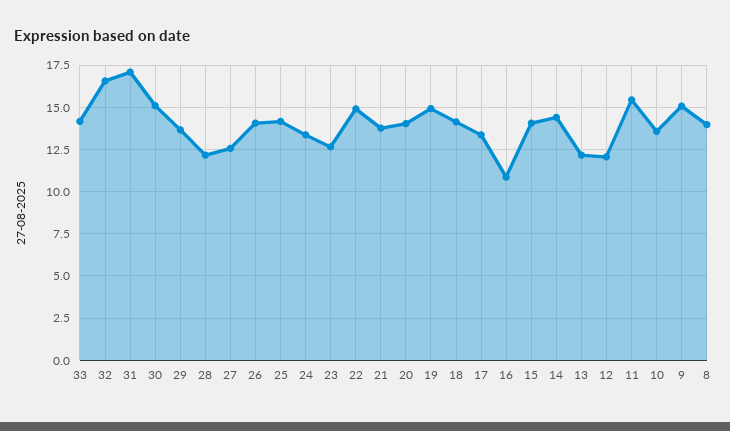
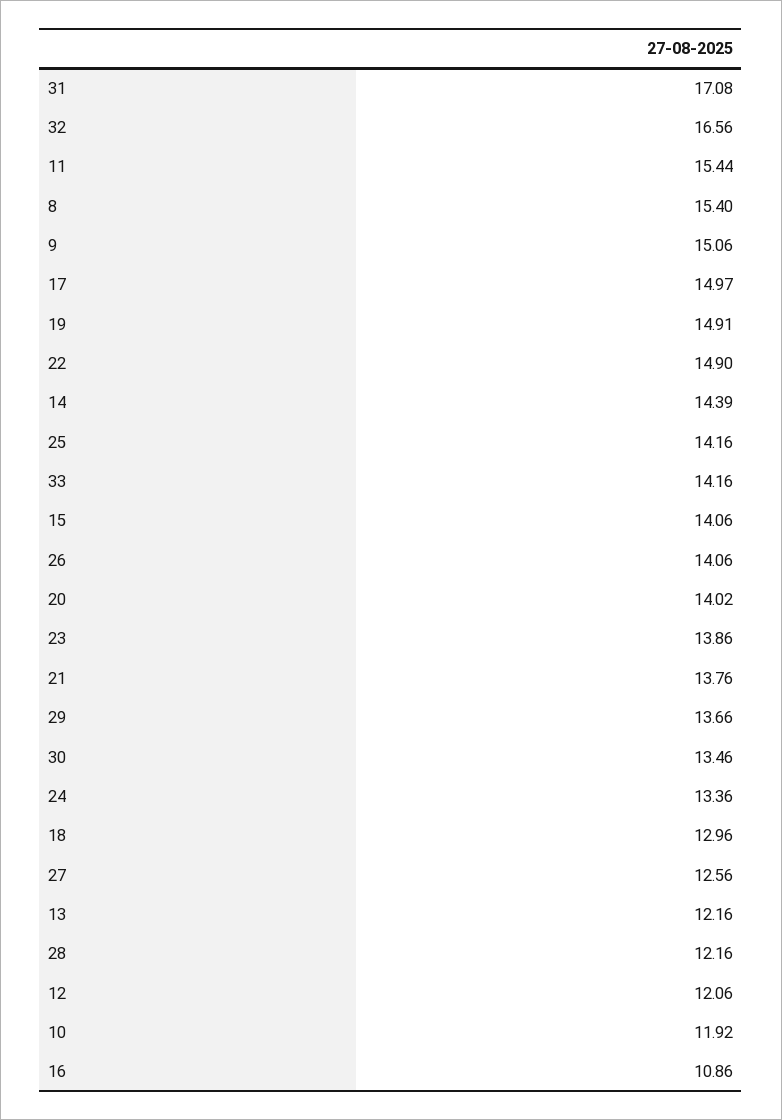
30: 15 -> 13.46
23: 12.5 -> 13.86
18: 14 -> 12.96
17: 13.5 -> 14.97
10: 13.5 -> 11.92
8: 14 -> 15.4

